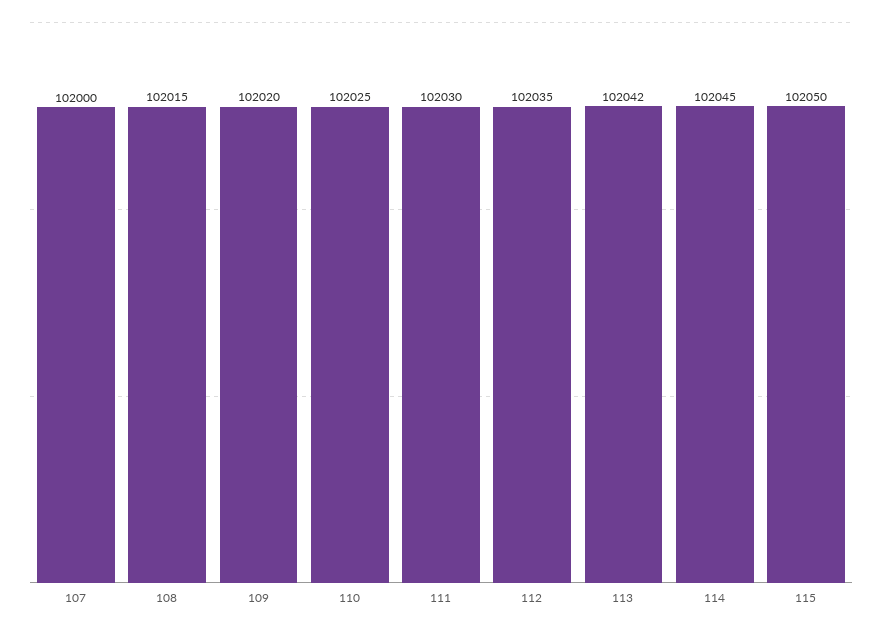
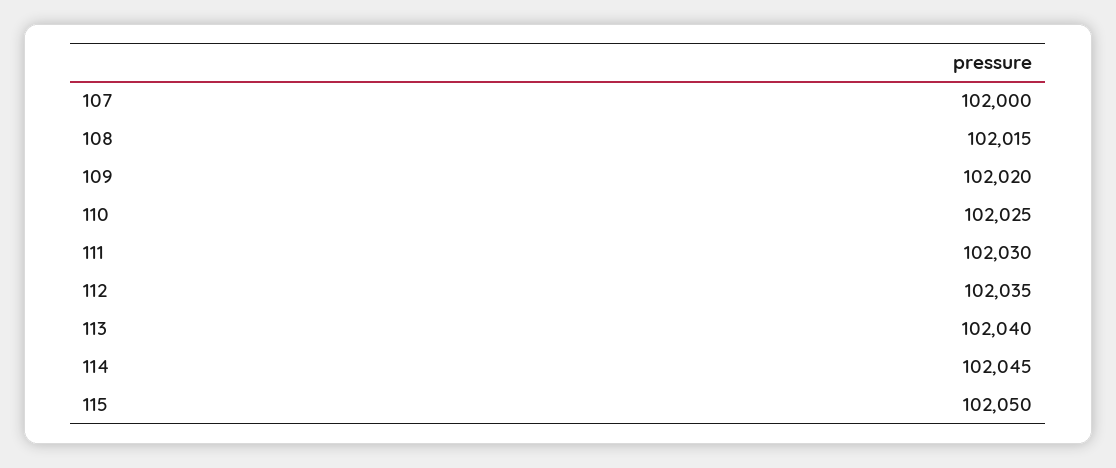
113: 102042 -> 102040

